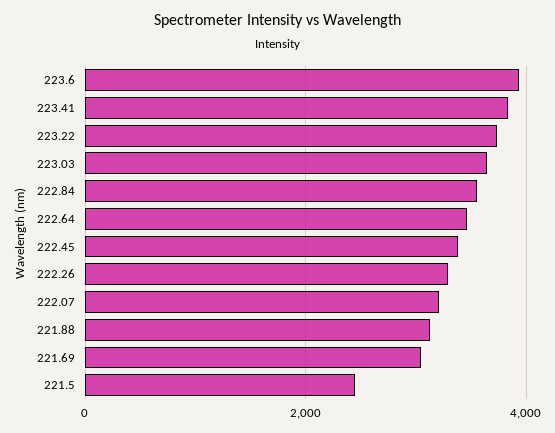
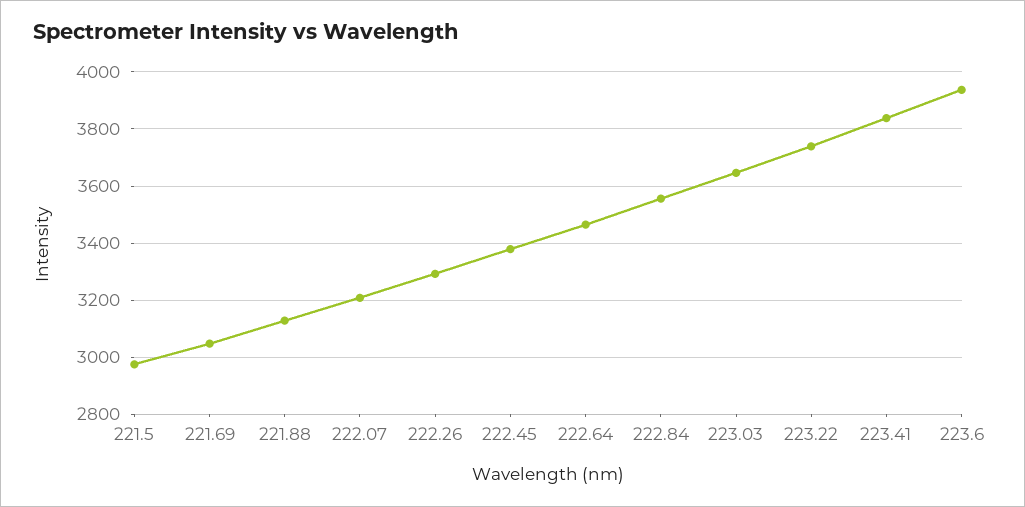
221.5: 2400 -> 2975

